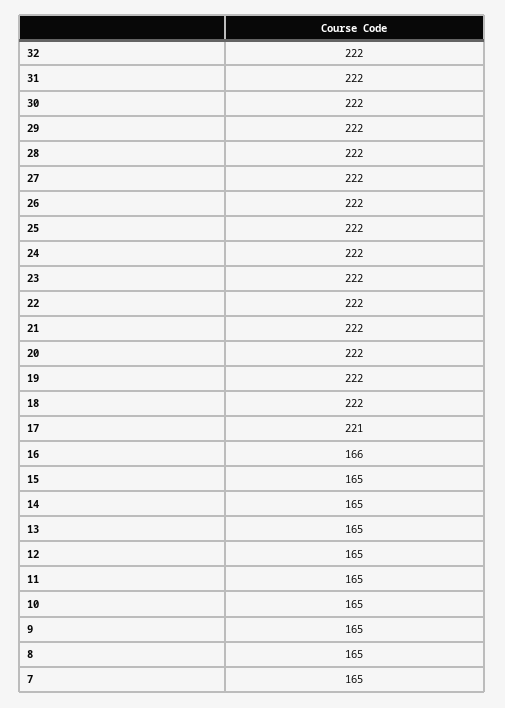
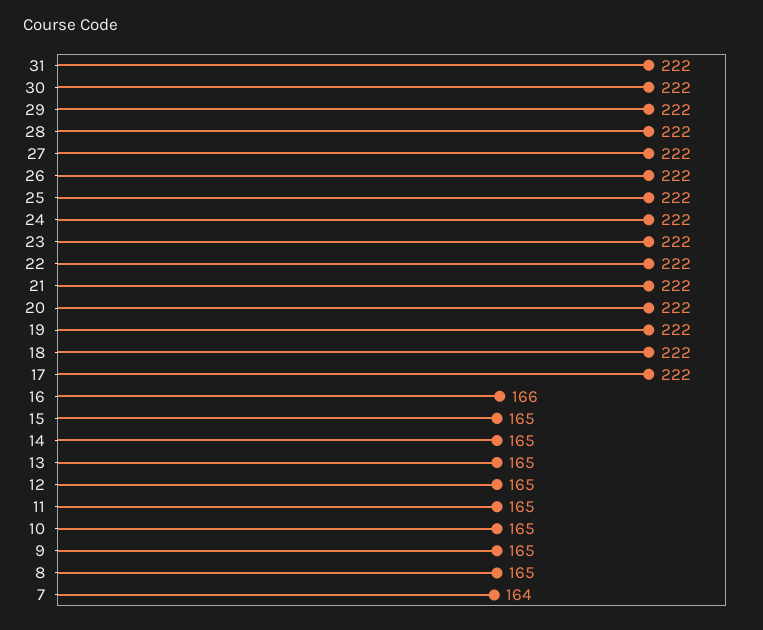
32: 222 -> none
17: 221 -> 222
7: 165 -> 164

